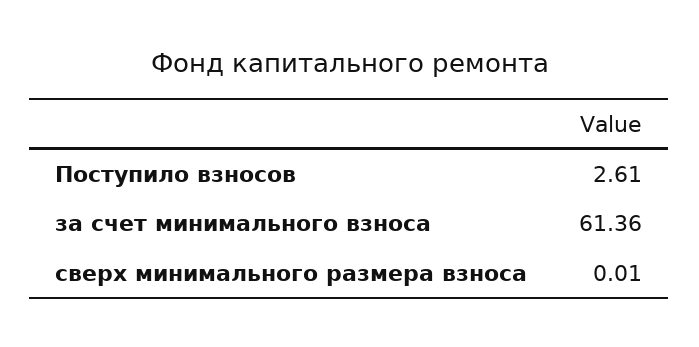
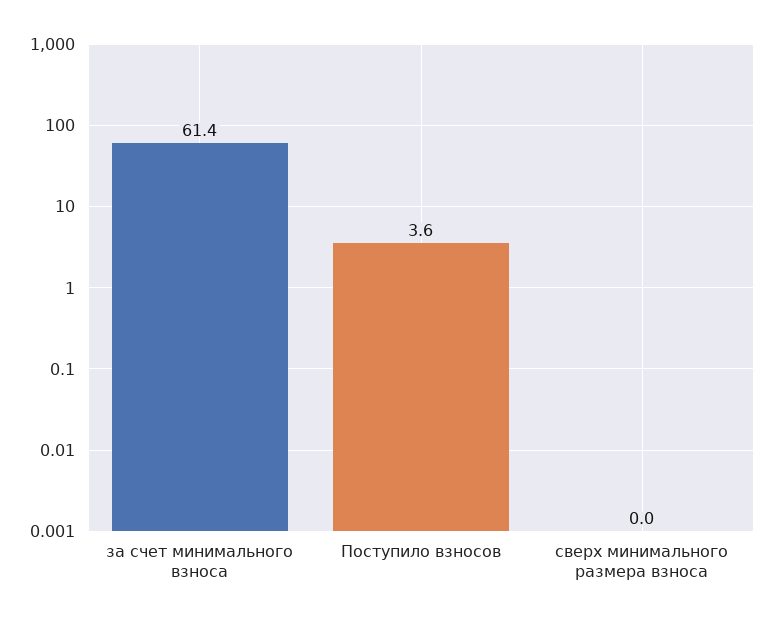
Поступило взносов: 2.61 -> 3.6

